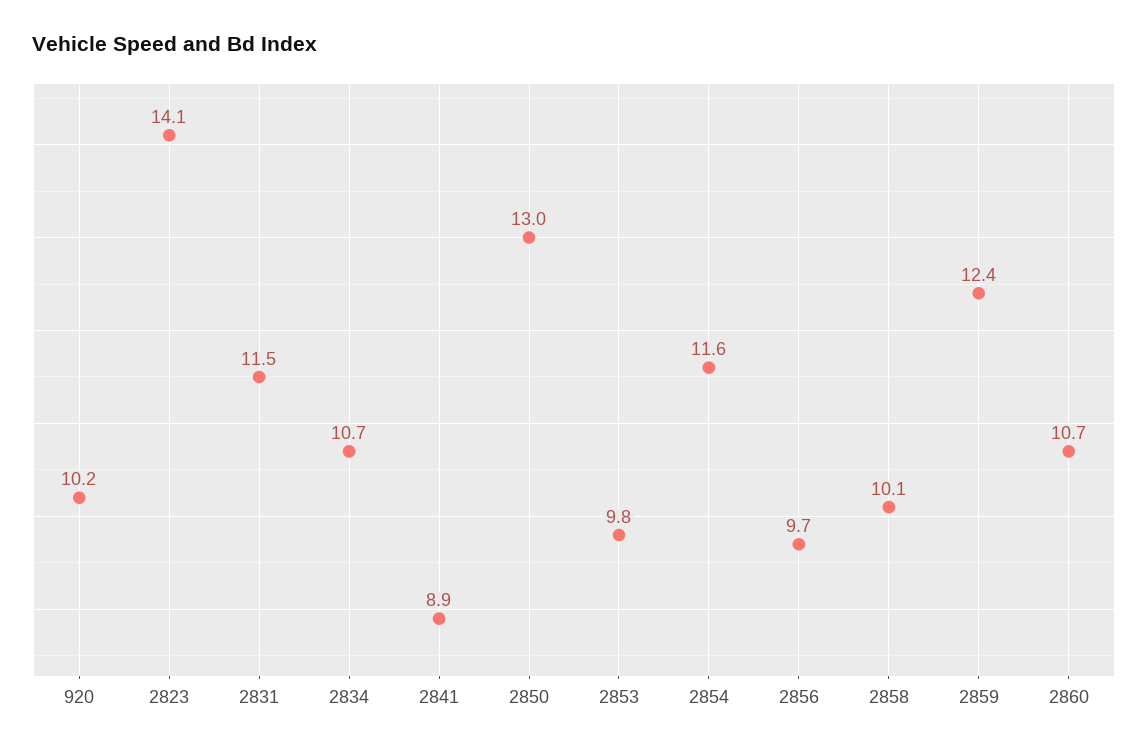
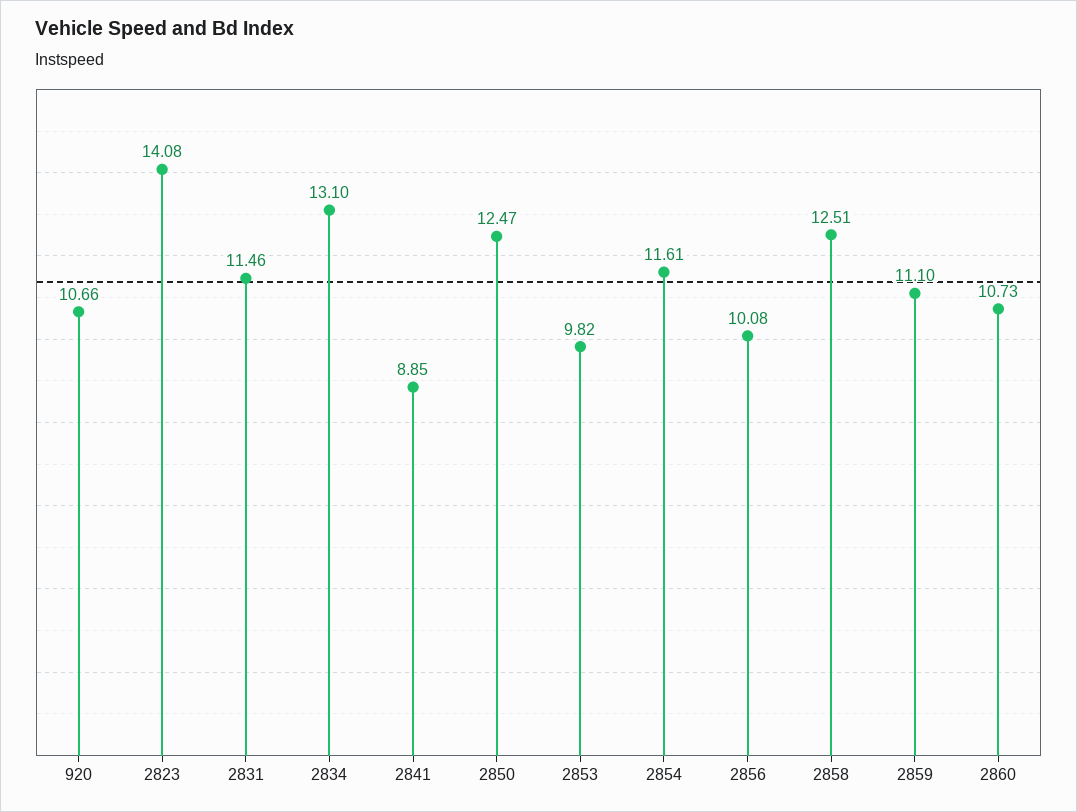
920: 10.2 -> 10.66
2834: 10.7 -> 13.1
2850: 13 -> 12.47
2856: 9.7 -> 10.08
2858: 10.1 -> 12.51
2859: 12.4 -> 11.1

